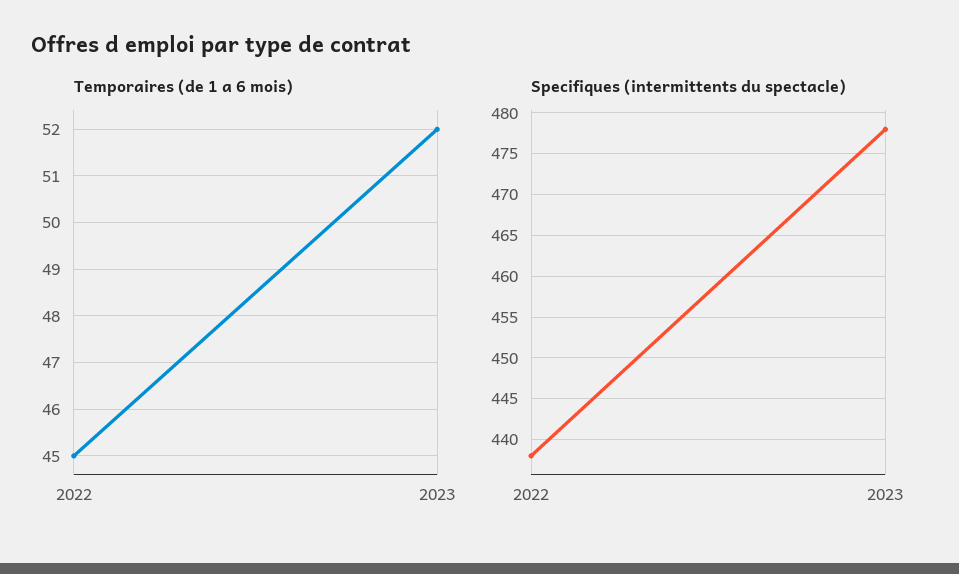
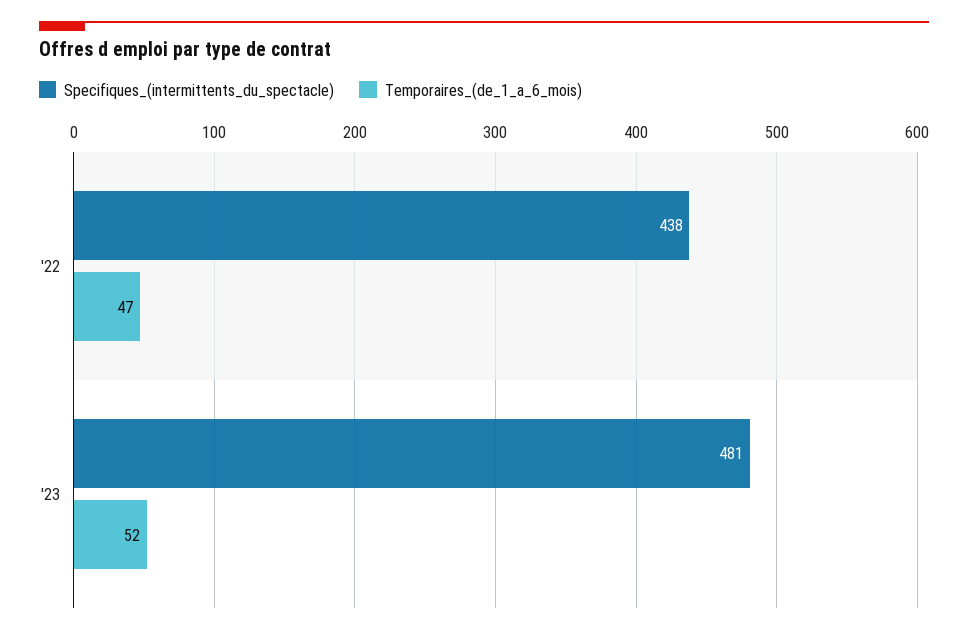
Temporaires (de 1 a 6 mois), 2022: 45 -> 47
Specifiques (intermittents du spectacle), 2023: 478 -> 481

